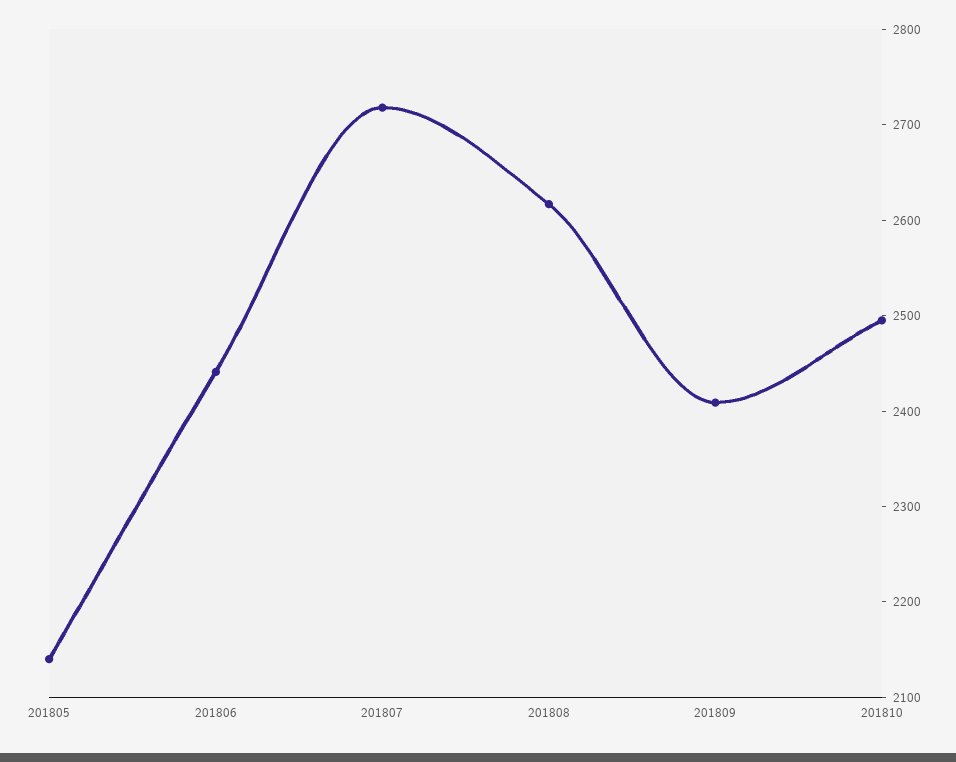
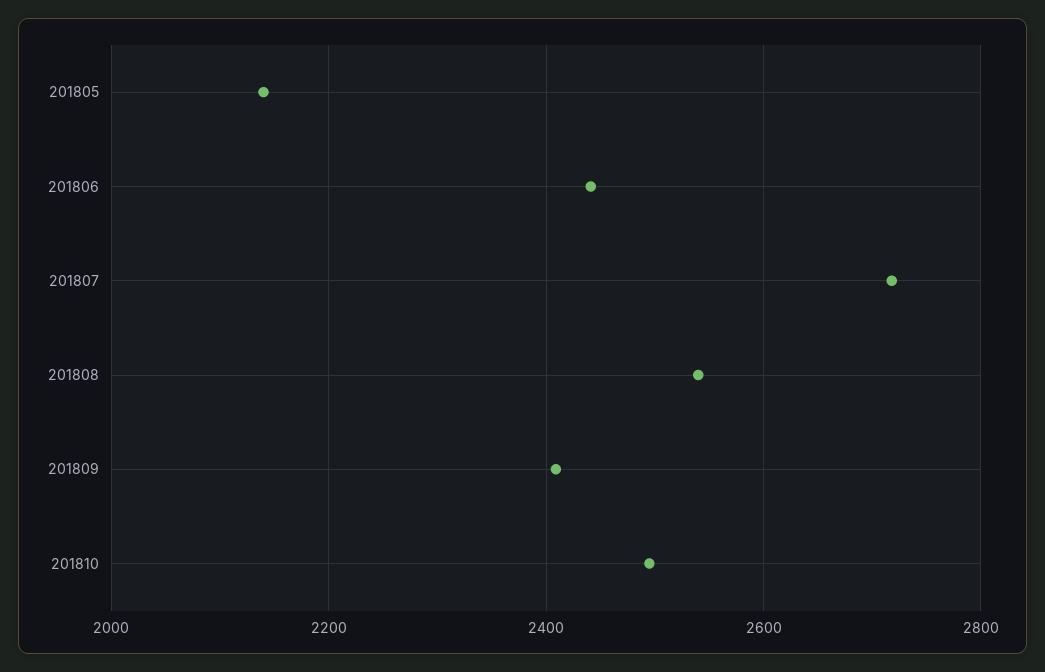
201808: 2620 -> 2540

